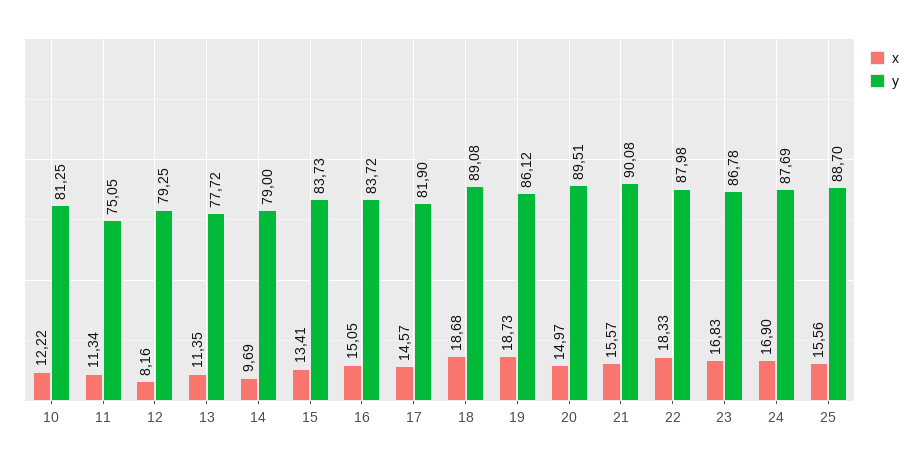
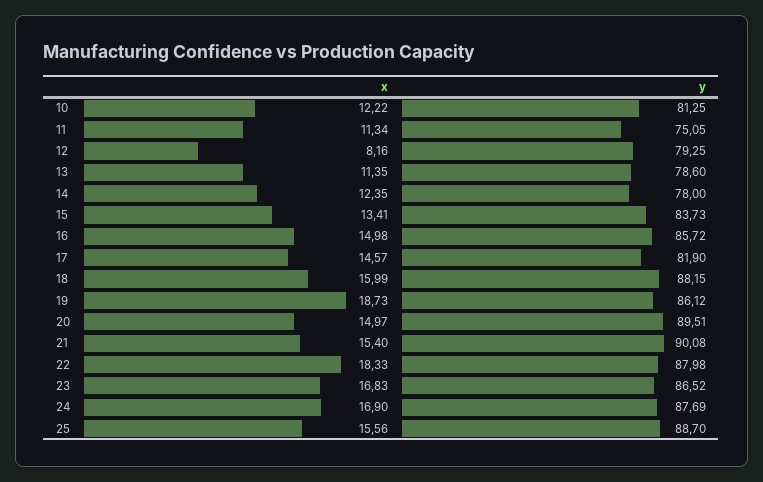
y, 13: 77.72 -> 78.6
x, 14: 9.69 -> 12.35
y, 14: 79 -> 78
x, 16: 15.05 -> 14.98
y, 16: 83.72 -> 85.72
x, 18: 18.68 -> 15.99
y, 18: 89.08 -> 88.15
x, 21: 15.57 -> 15.4
y, 23: 86.78 -> 86.52

